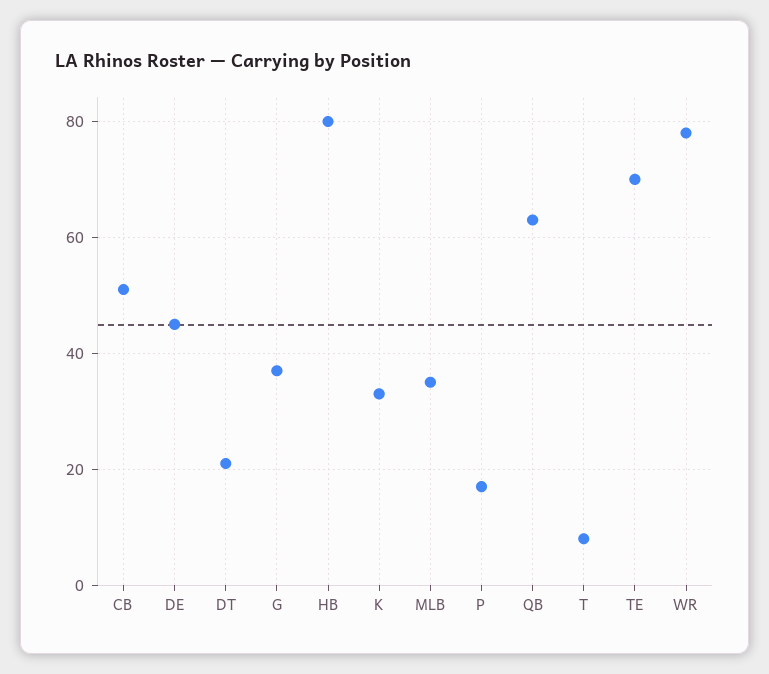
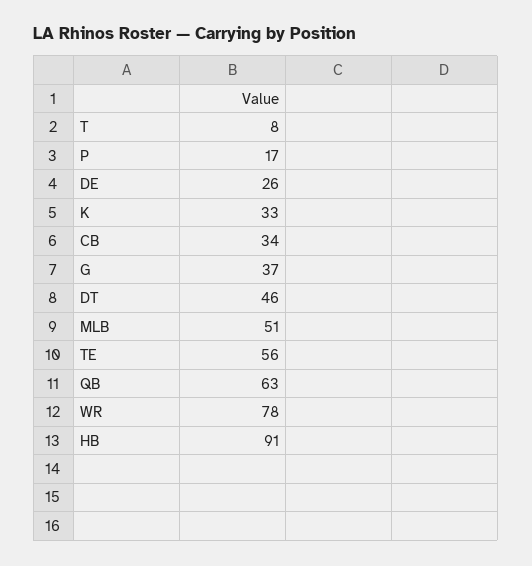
CB: 50 -> 34
DE: 45 -> 26
DT: 20 -> 46
HB: 80 -> 91
MLB: 35 -> 51
TE: 70 -> 56

